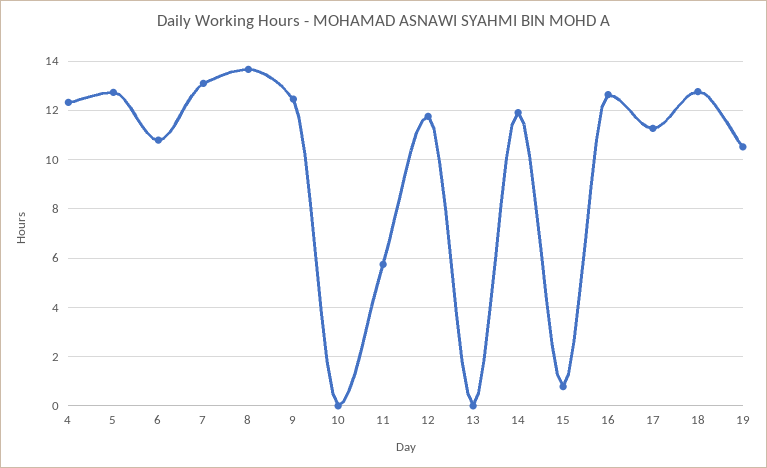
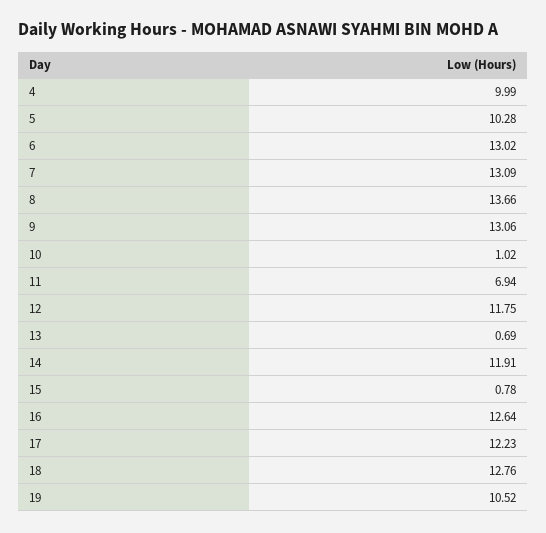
4: 12.25 -> 9.99
5: 12.75 -> 10.28
6: 10.75 -> 13.02
9: 12.5 -> 13.06
10: 0 -> 1.02
11: 5.75 -> 6.94
13: 0 -> 0.69
17: 11.25 -> 12.23

